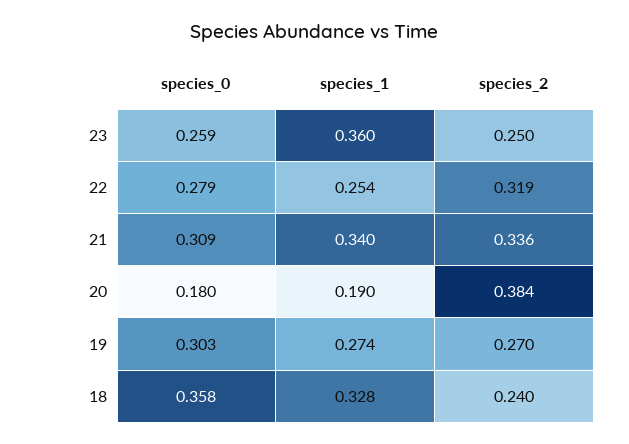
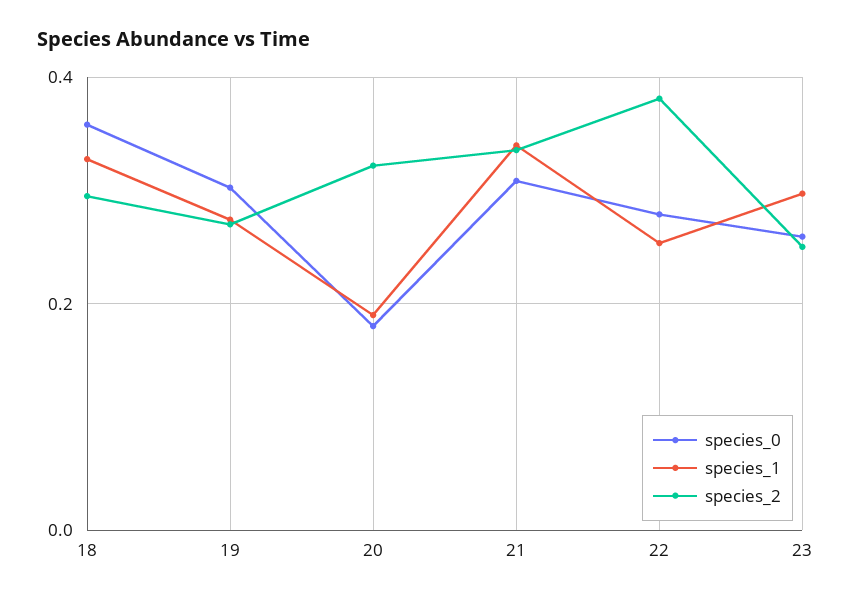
species_1, 23: 0.36 -> 0.3
species_2, 22: 0.319 -> 0.38
species_2, 20: 0.384 -> 0.32
species_2, 18: 0.24 -> 0.3

